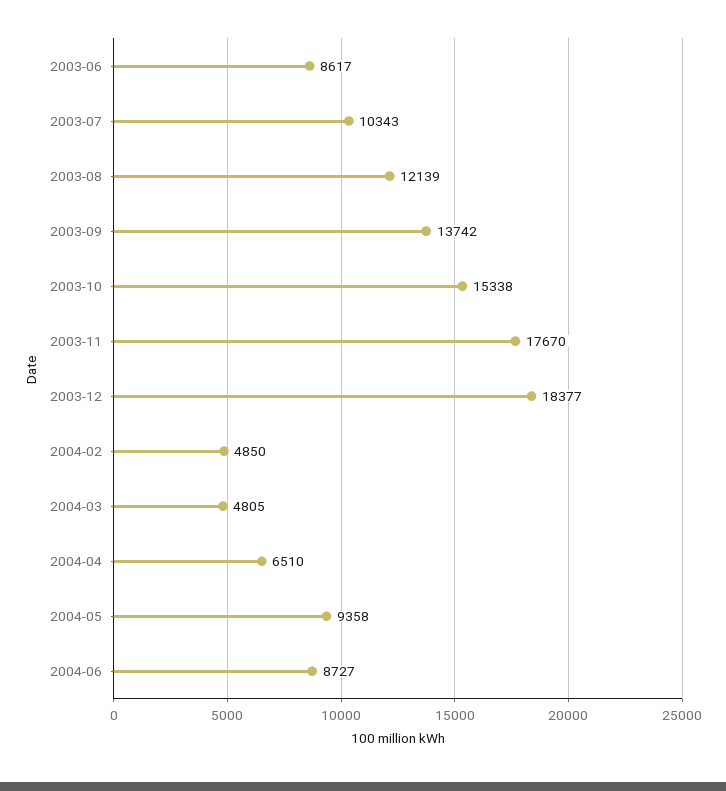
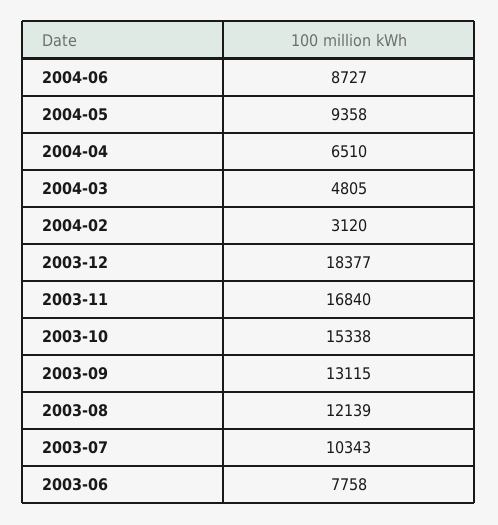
2003-06: 8617 -> 7758
2003-09: 13742 -> 13115
2003-11: 17670 -> 16840
2004-02: 4850 -> 3120

